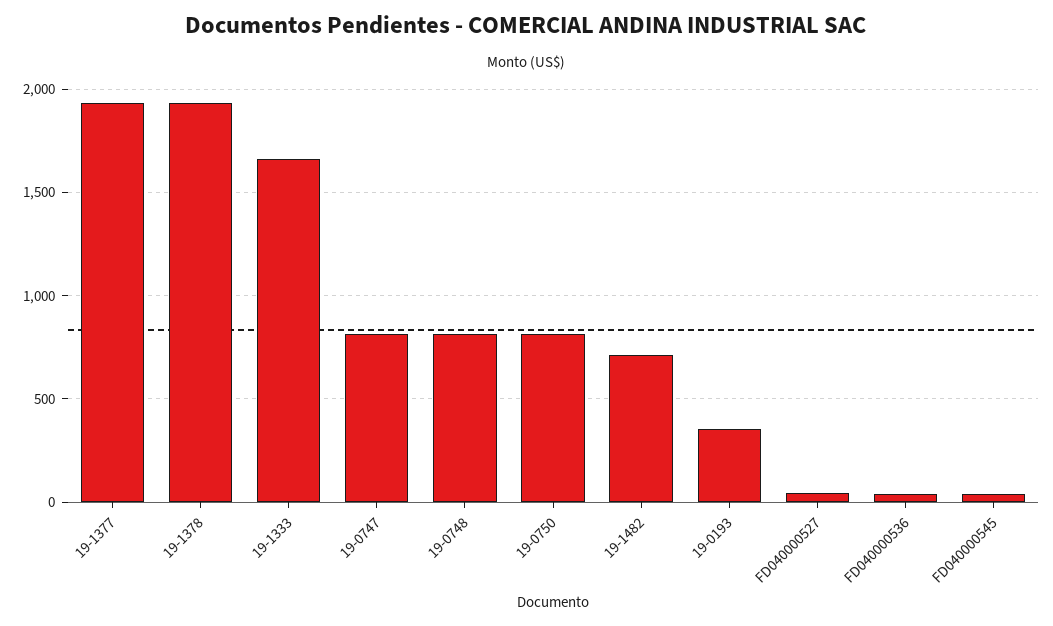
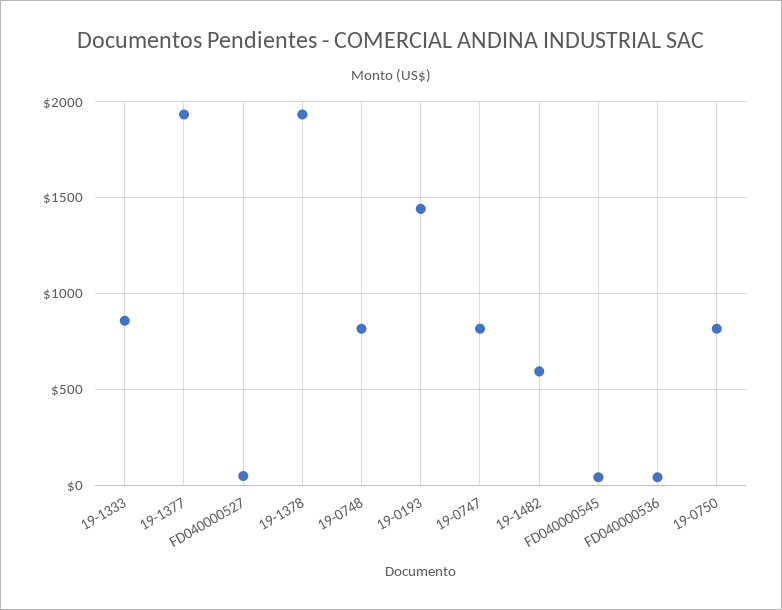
19-1333: 1650 -> 850
19-1482: 700 -> 600
19-0193: 350 -> 1450

